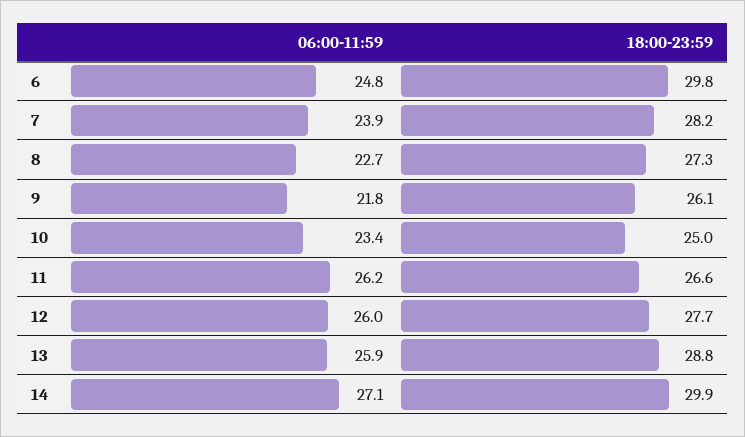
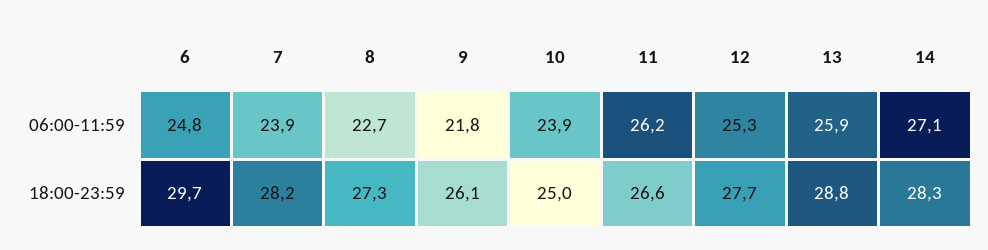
18:00-23:59, 6: 29.8 -> 29.7
06:00-11:59, 10: 23.4 -> 23.9
06:00-11:59, 12: 26 -> 25.3
18:00-23:59, 14: 29.9 -> 28.3

